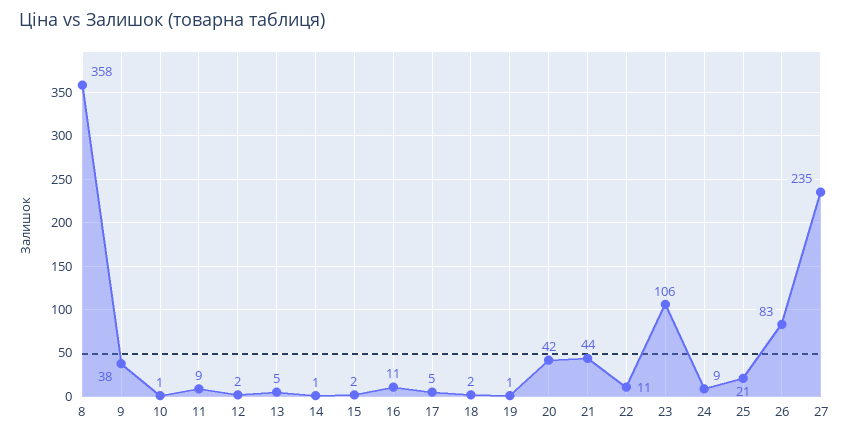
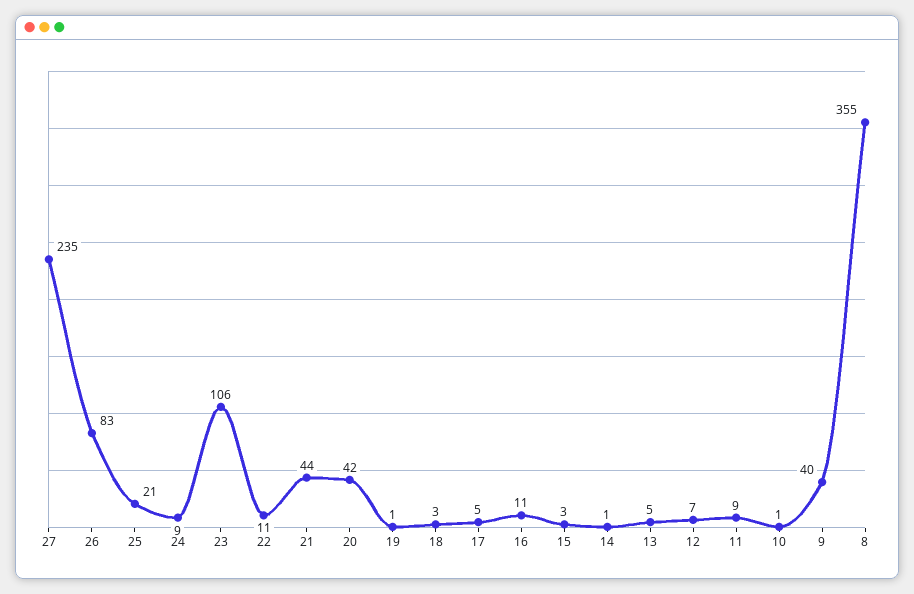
8: 358 -> 355
9: 38 -> 40
12: 2 -> 7
15: 2 -> 3
18: 2 -> 3

